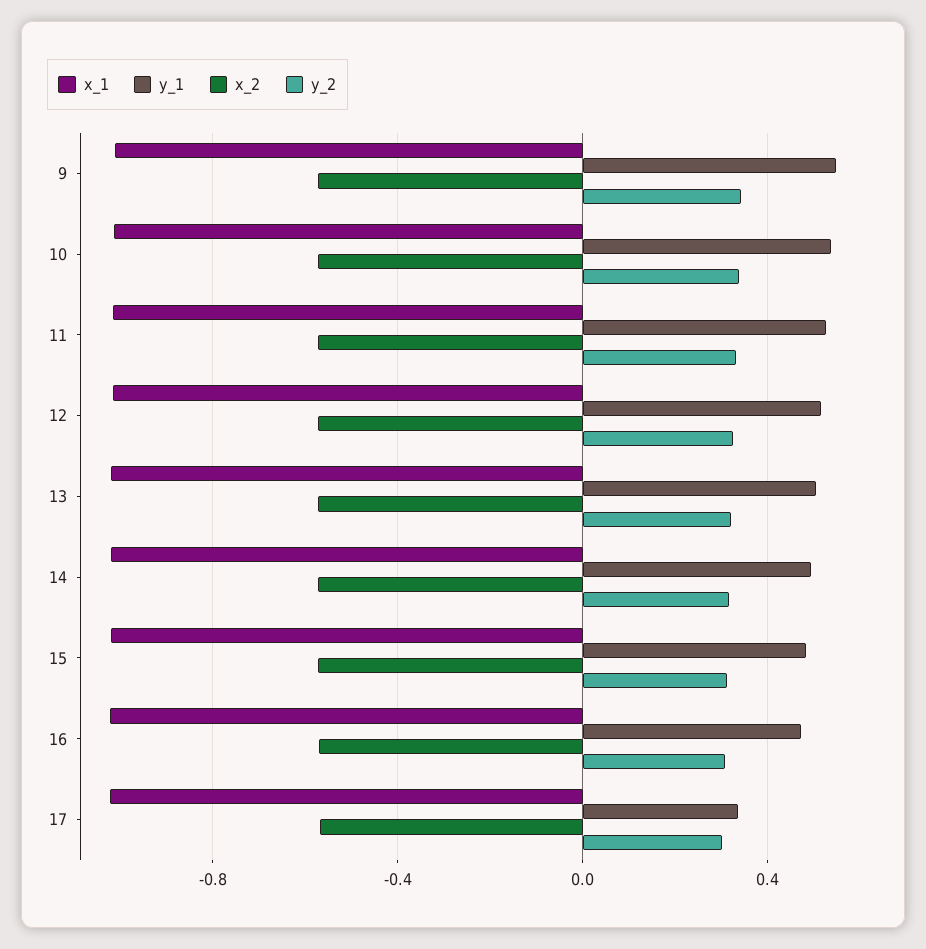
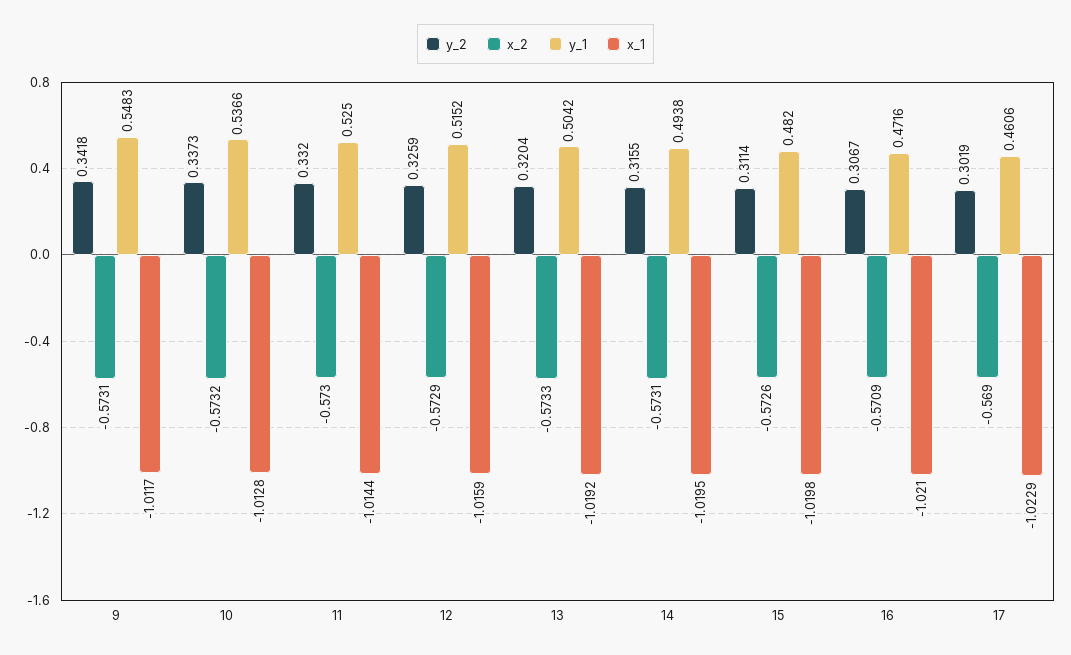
y_1, 17: 0.35 -> 0.4606

